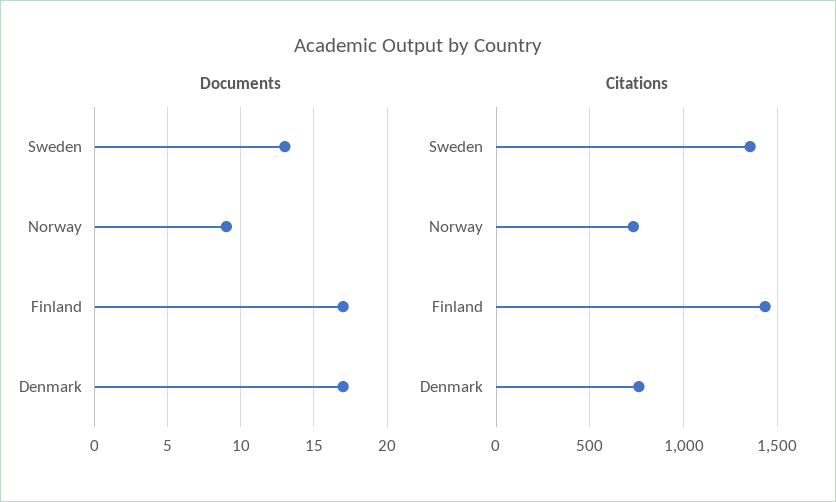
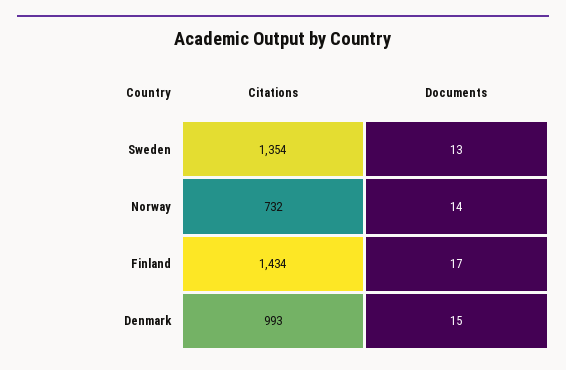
Documents, Norway: 9 -> 14
Documents, Denmark: 17 -> 15
Citations, Denmark: 750 -> 993

